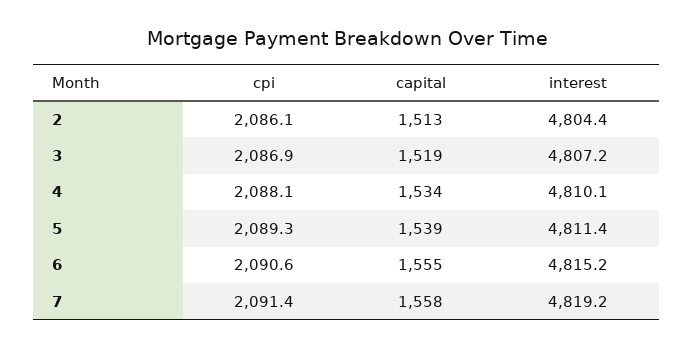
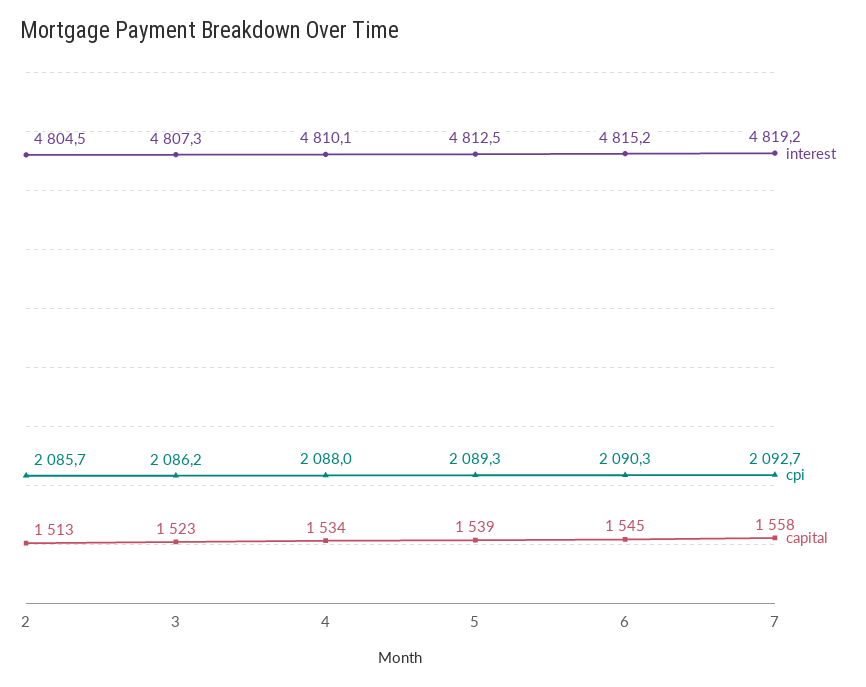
cpi, 2: 2086.1 -> 2085.7
interest, 2: 4804.4 -> 4804.5
cpi, 3: 2086.9 -> 2086.2
capital, 3: 1519 -> 1523
interest, 3: 4807.2 -> 4807.3
cpi, 4: 2088.1 -> 2088
interest, 5: 4811.4 -> 4812.5
cpi, 6: 2090.6 -> 2090.3
capital, 6: 1555 -> 1545
cpi, 7: 2091.4 -> 2092.7

